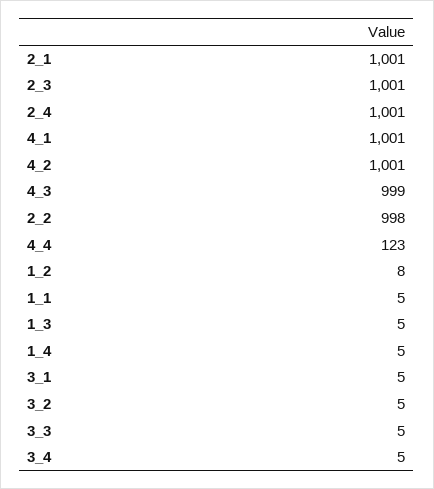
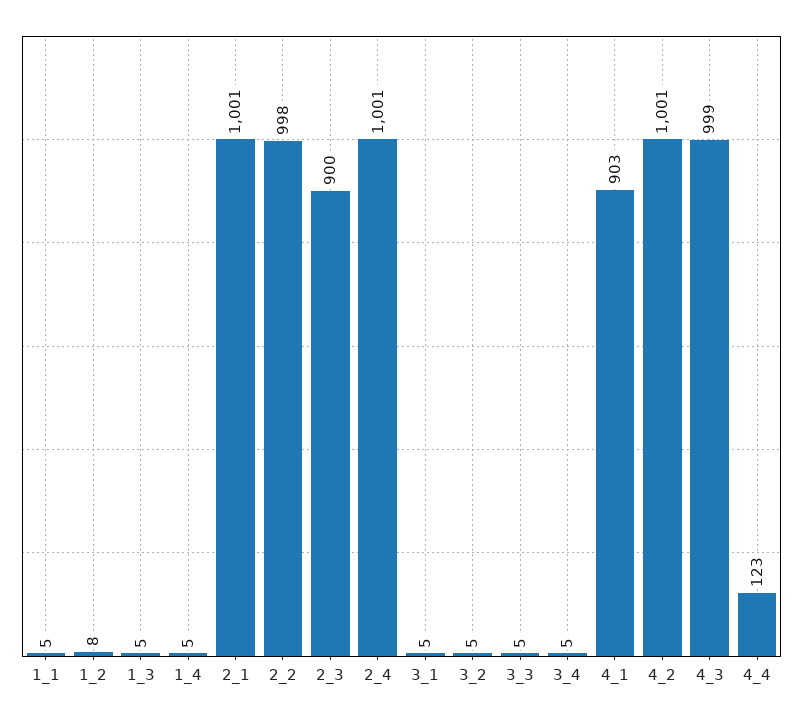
2_3: 1001 -> 900
4_1: 1001 -> 903

